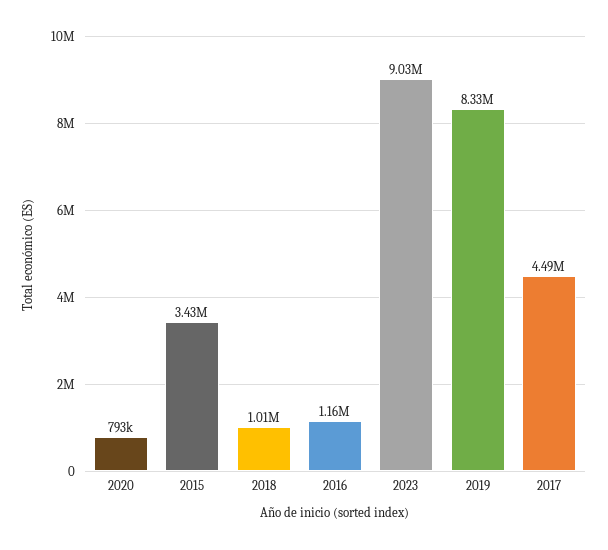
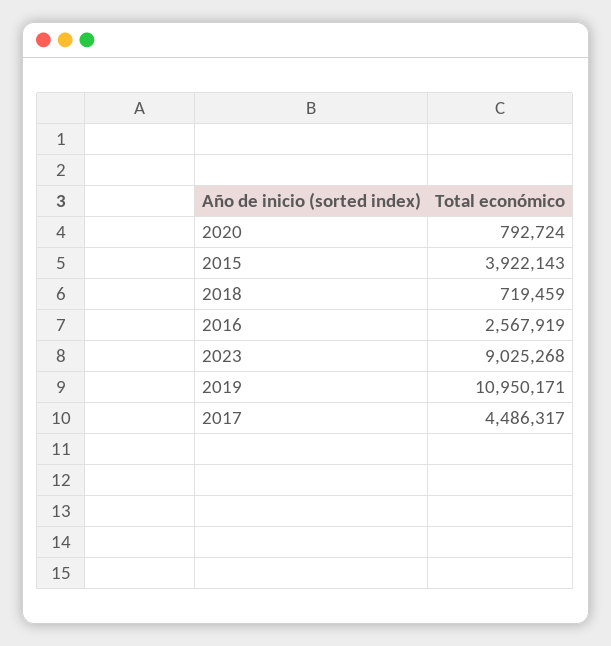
2015: 3430000 -> 3922143
2018: 1010000 -> 719459
2016: 1160000 -> 2567919
2019: 8330000 -> 10950171

